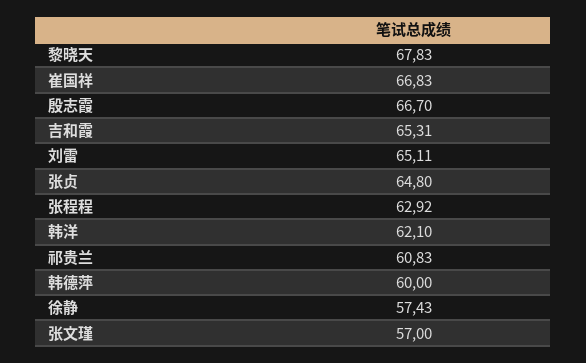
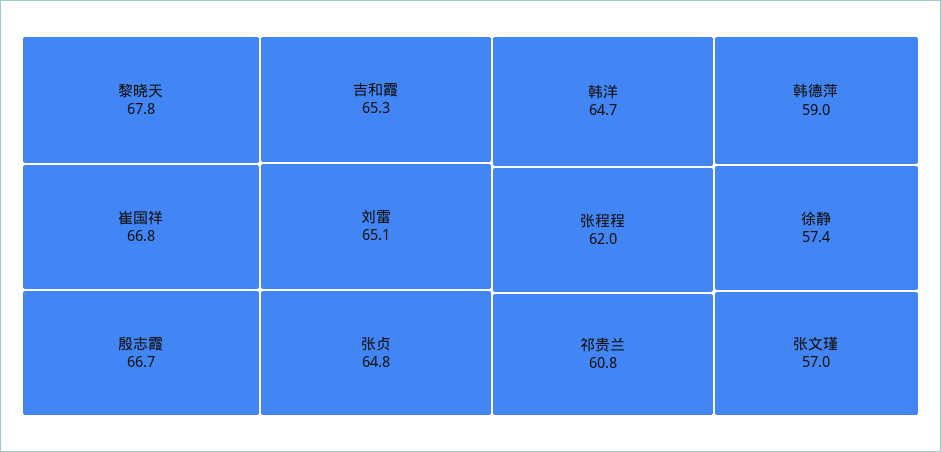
张程程: 62.92 -> 62
韩洋: 62.1 -> 64.7
韩德萍: 60 -> 59

